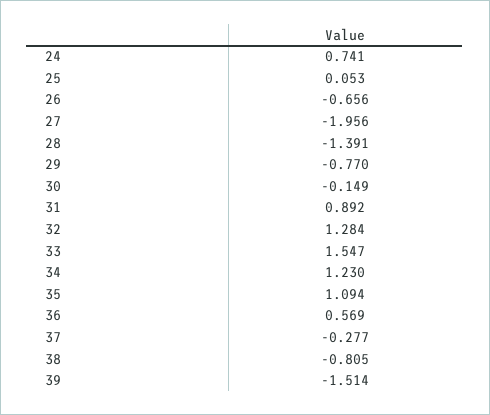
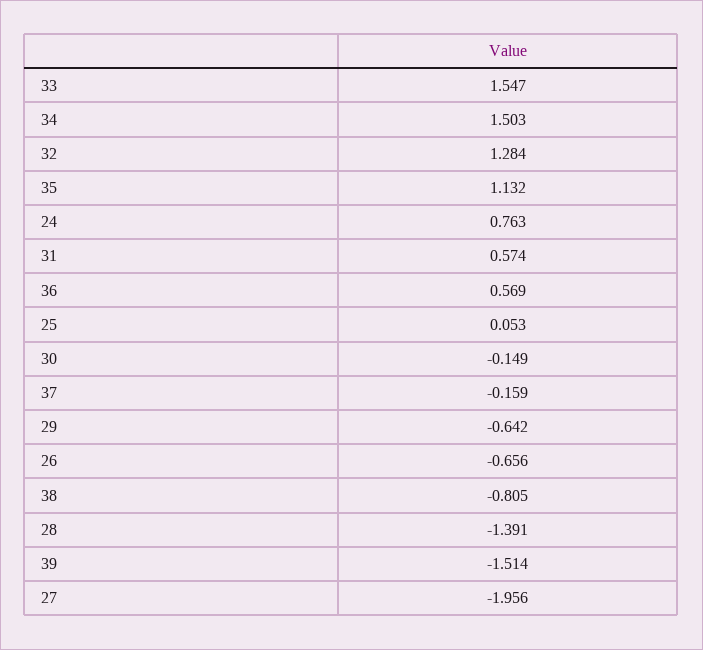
24: 0.741 -> 0.763
29: -0.77 -> -0.642
31: 0.892 -> 0.574
34: 1.23 -> 1.503
35: 1.094 -> 1.132
37: -0.277 -> -0.159

